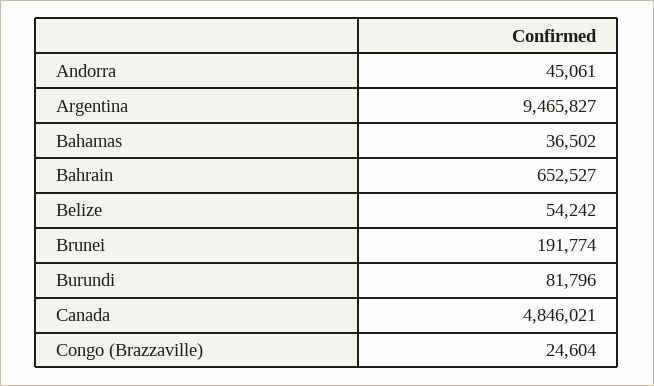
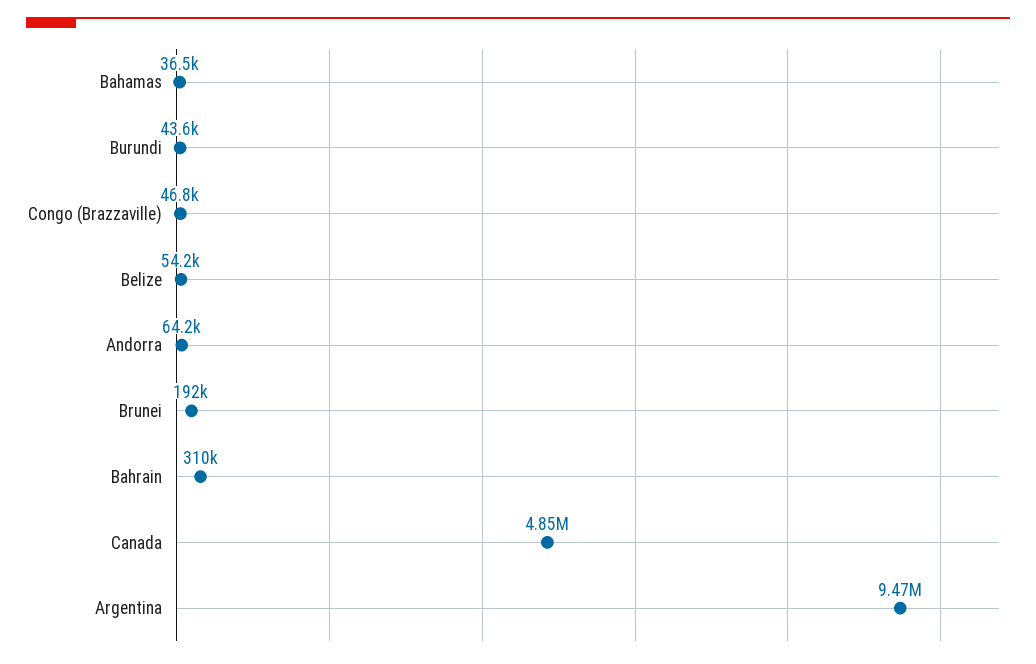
Andorra: 45061 -> 64200
Bahrain: 652527 -> 310000
Burundi: 81796 -> 43600
Congo (Brazzaville): 24604 -> 46800

